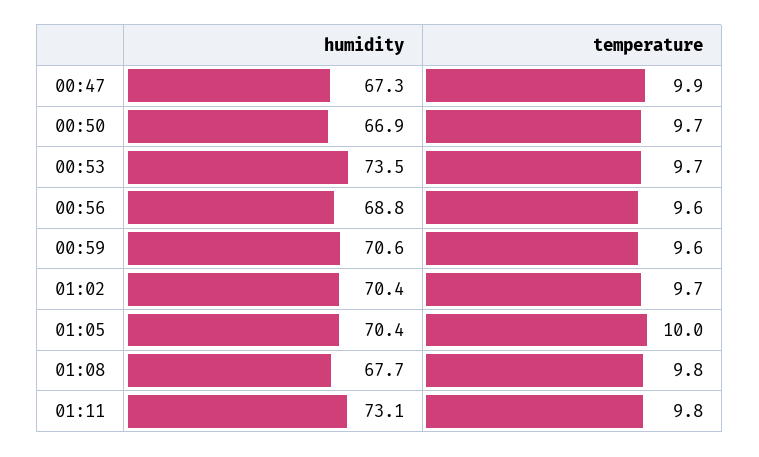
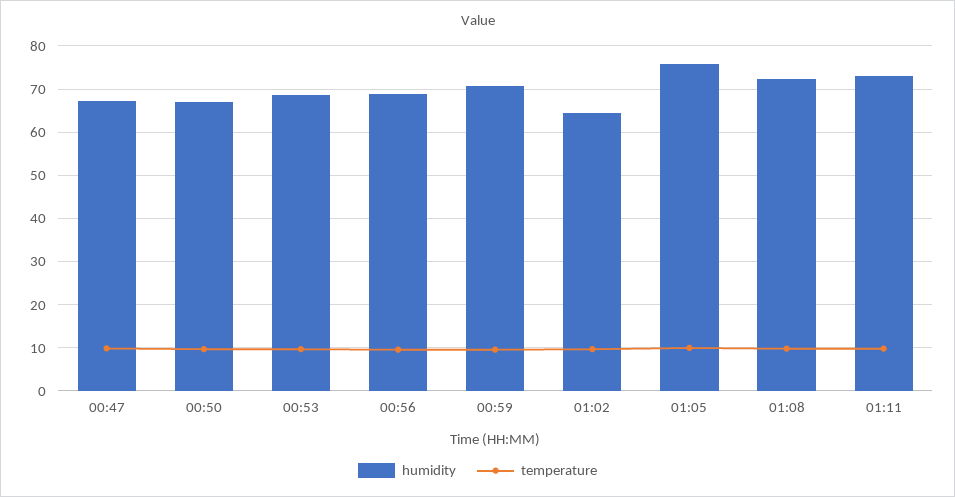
humidity, 00:53: 73.5 -> 68
humidity, 01:02: 70.4 -> 64
humidity, 01:05: 70.4 -> 76
humidity, 01:08: 67.7 -> 72

